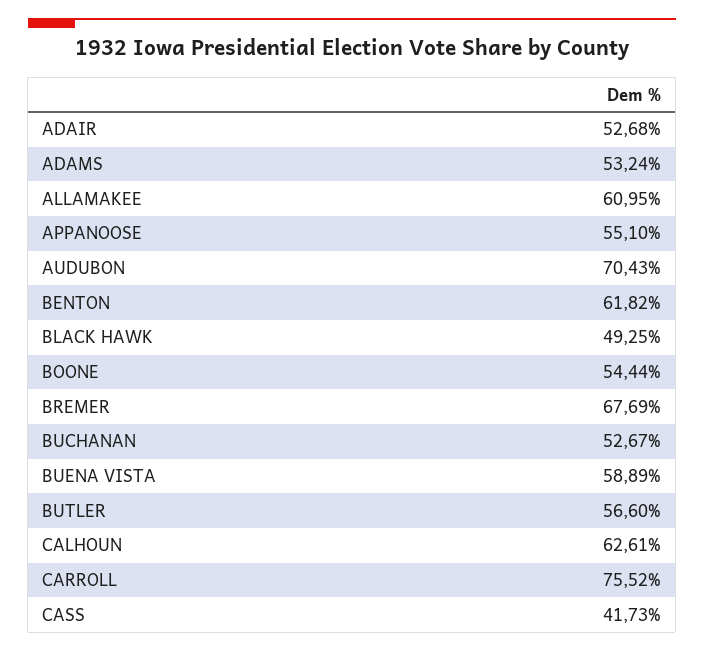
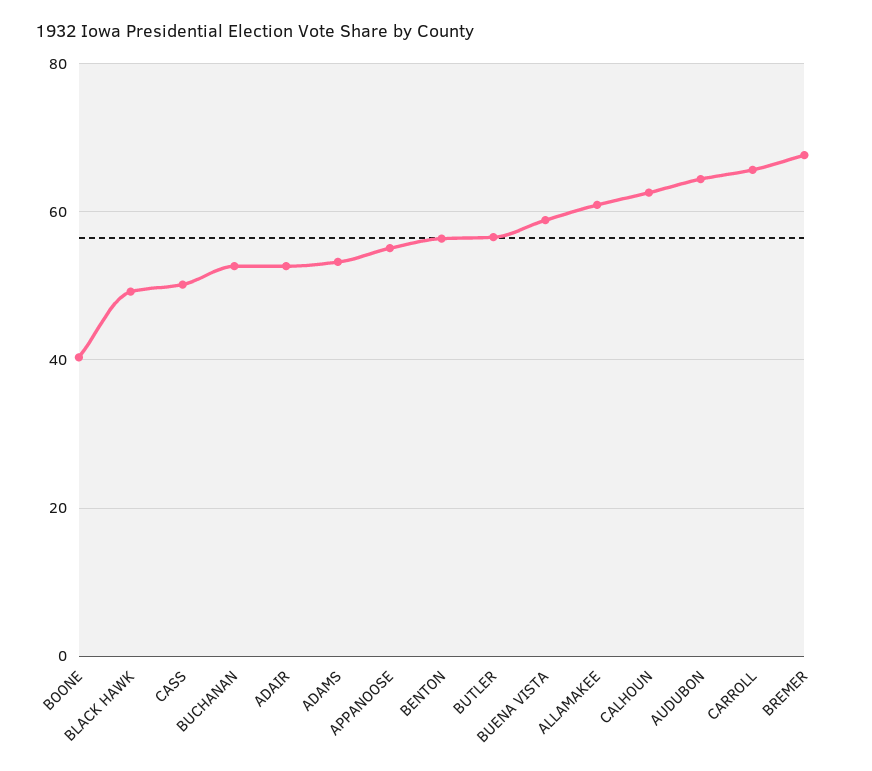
AUDUBON: 70.43 -> 64
BENTON: 61.82 -> 56
BOONE: 54.44 -> 40
CARROLL: 75.52 -> 66
CASS: 41.73 -> 50

